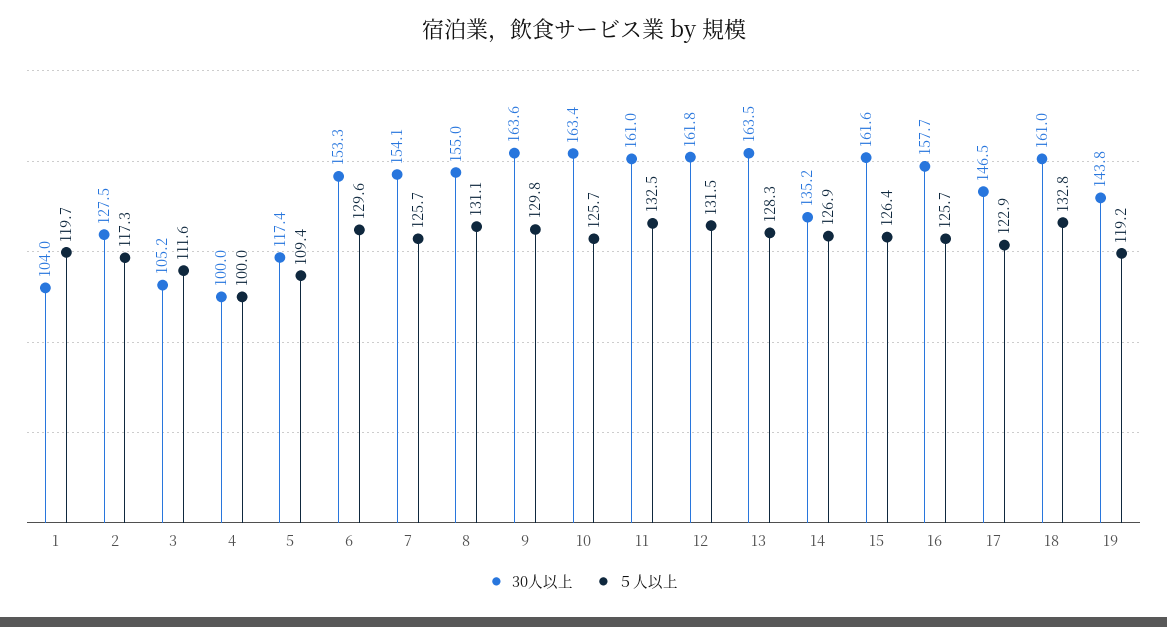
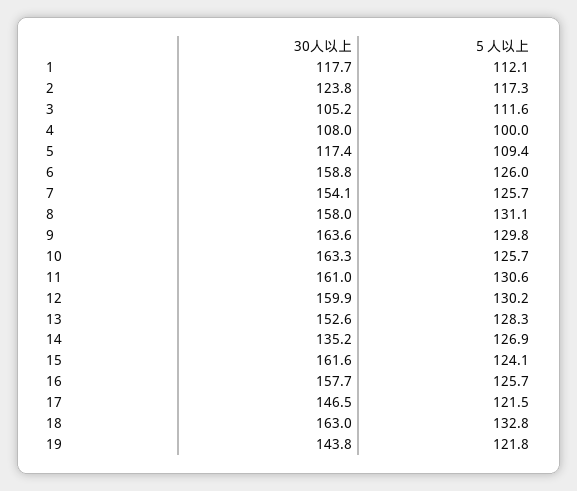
30人以上, 1: 104 -> 117.7
５人以上, 1: 119.7 -> 112.1
30人以上, 2: 127.5 -> 123.8
30人以上, 4: 100 -> 108
30人以上, 6: 153.3 -> 158.8
５人以上, 6: 129.6 -> 126
30人以上, 8: 155 -> 158
30人以上, 10: 163.4 -> 163.3
５人以上, 11: 132.5 -> 130.6
30人以上, 12: 161.8 -> 159.9
５人以上, 12: 131.5 -> 130.2
30人以上, 13: 163.5 -> 152.6
５人以上, 15: 126.4 -> 124.1
５人以上, 17: 122.9 -> 121.5
30人以上, 18: 161 -> 163
５人以上, 19: 119.2 -> 121.8

